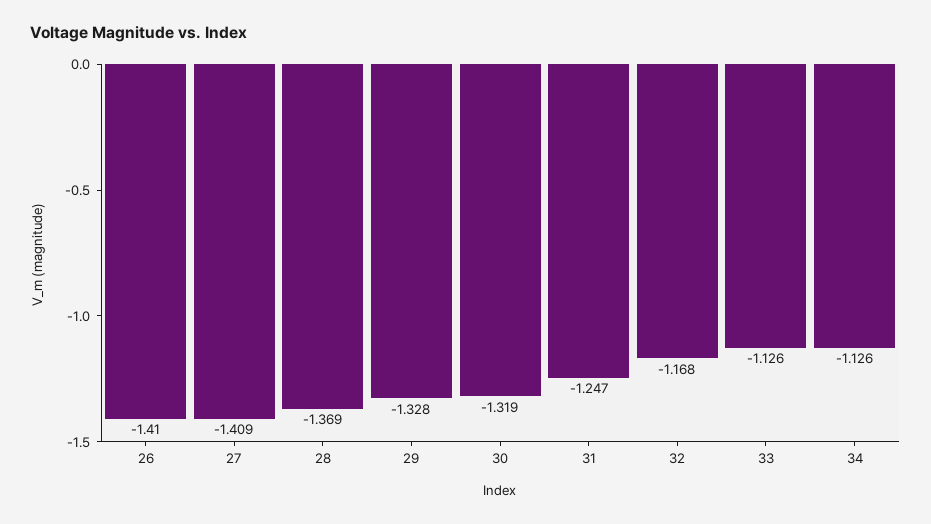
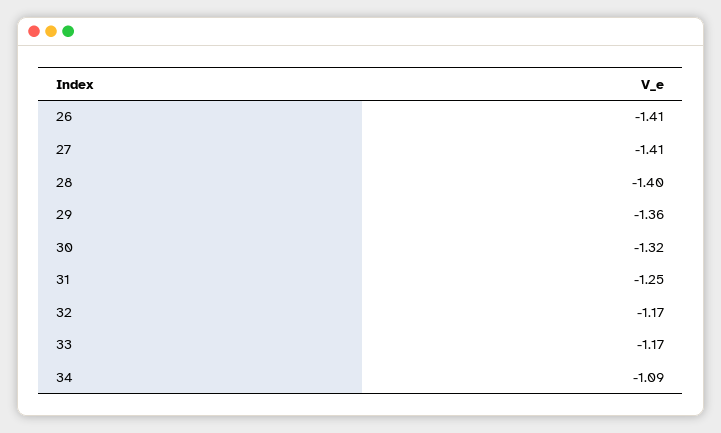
28: -1.369 -> -1.4
29: -1.328 -> -1.36
33: -1.126 -> -1.17
34: -1.126 -> -1.09

